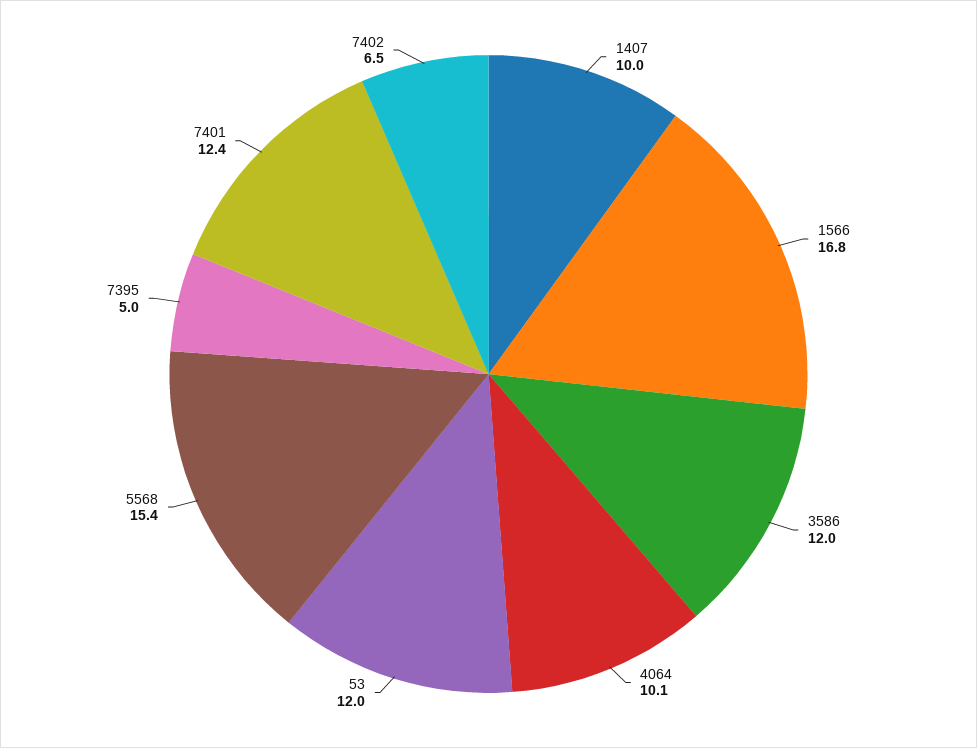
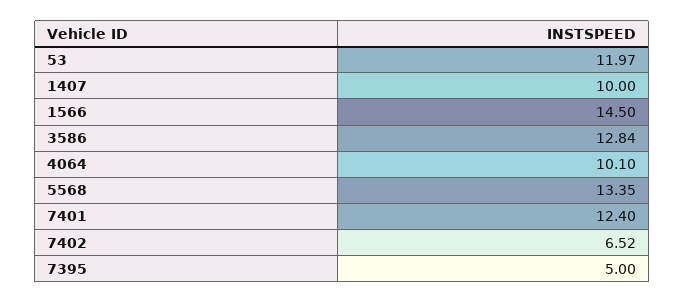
1566: 16.8 -> 14.5
3586: 12 -> 12.84
5568: 15.4 -> 13.35

